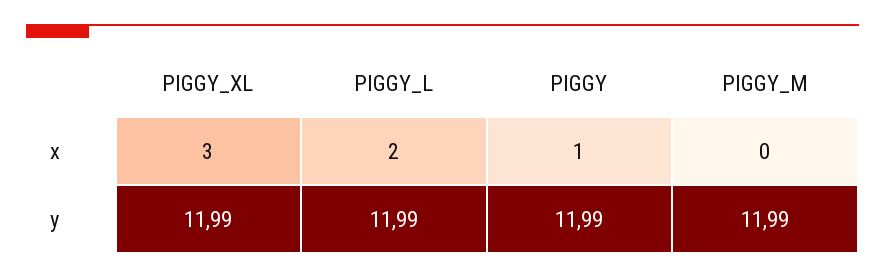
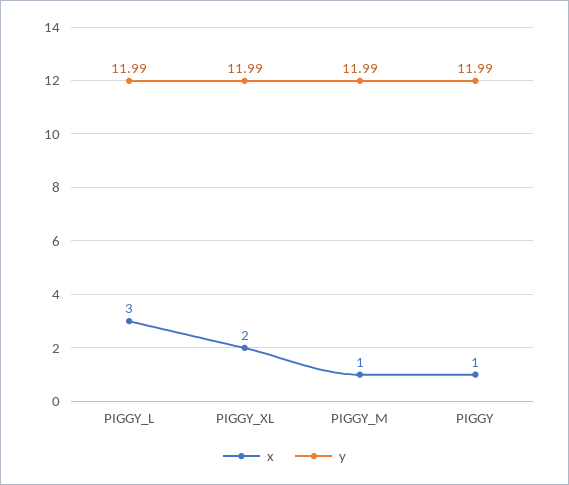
x, PIGGY_XL: 3 -> 2
x, PIGGY_L: 2 -> 3
x, PIGGY_M: 0 -> 1

